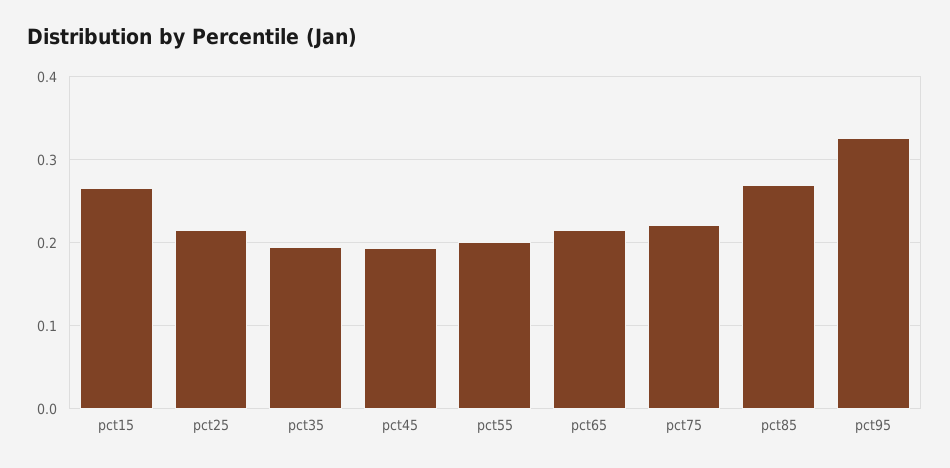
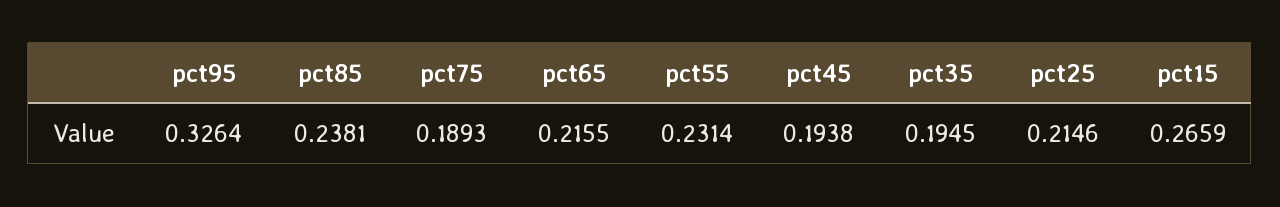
pct55: 0.2 -> 0.2314
pct75: 0.22 -> 0.1893
pct85: 0.27 -> 0.2381

